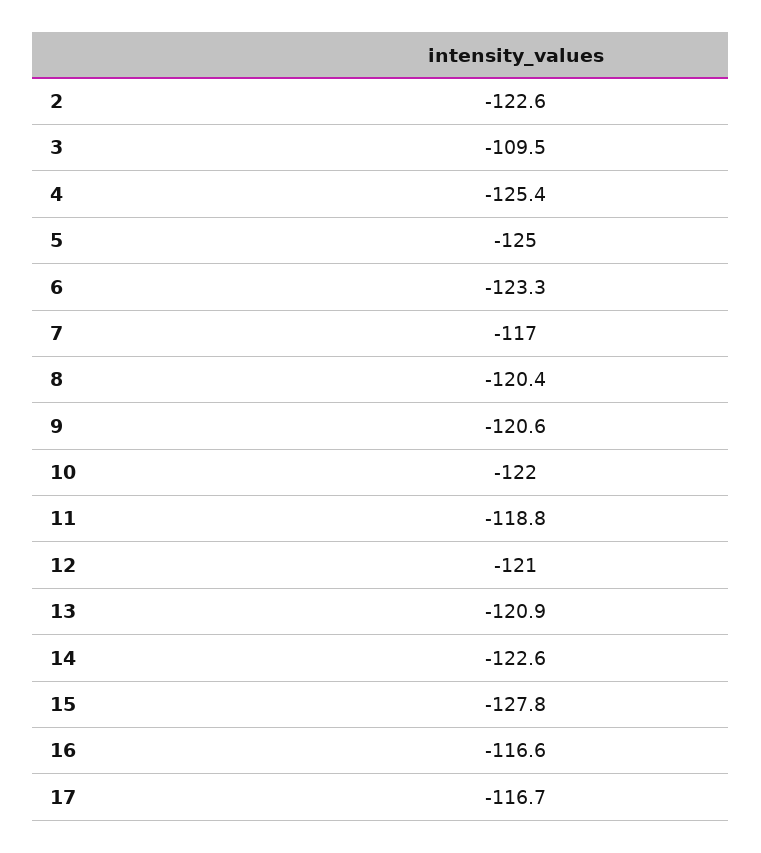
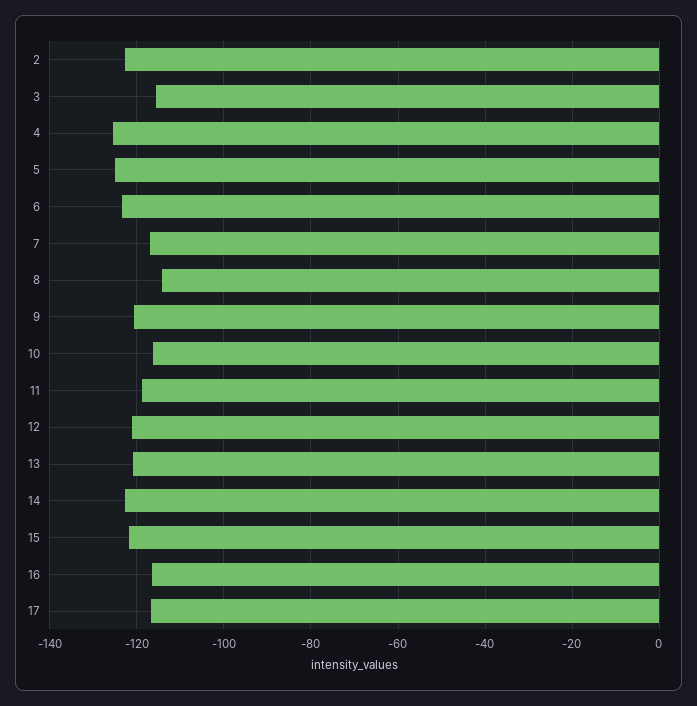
3: -109.5 -> -116
8: -120.4 -> -114
10: -122 -> -116
15: -127.8 -> -122

